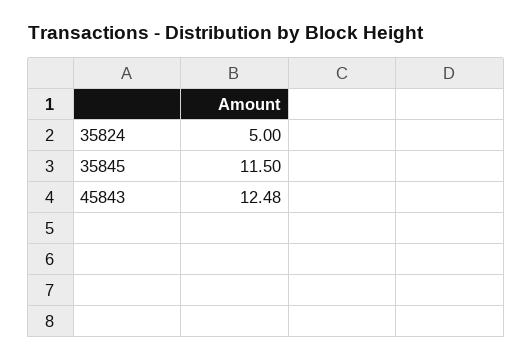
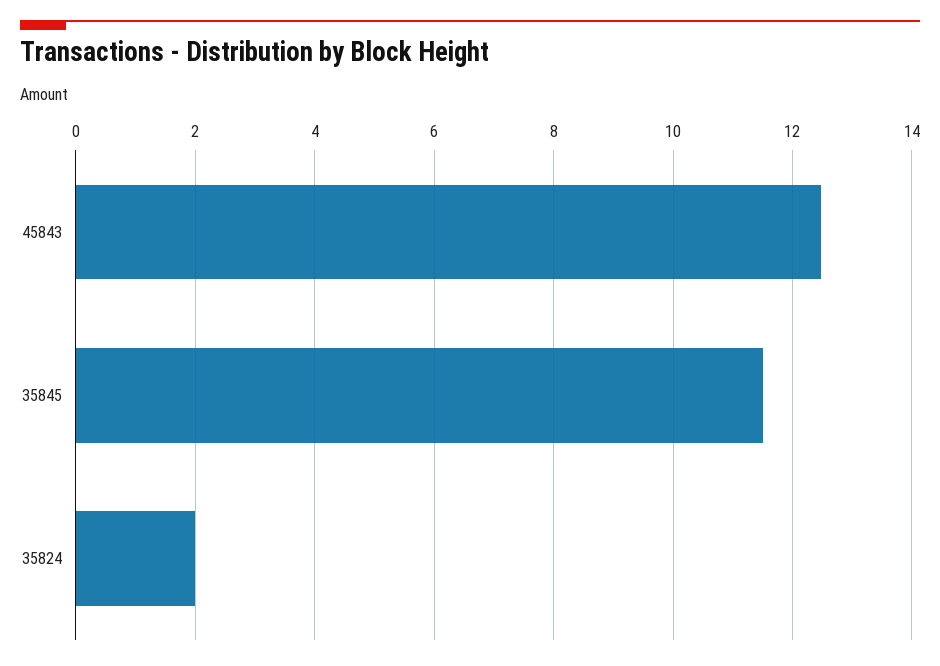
35824: 5 -> 2

